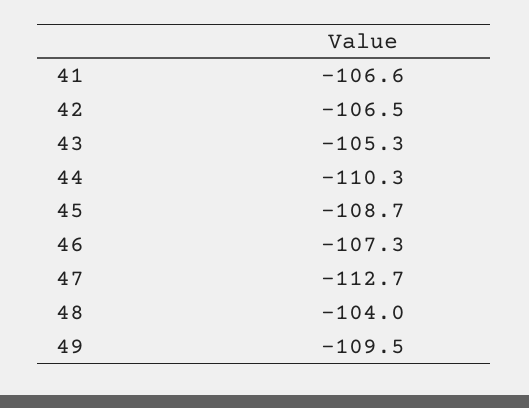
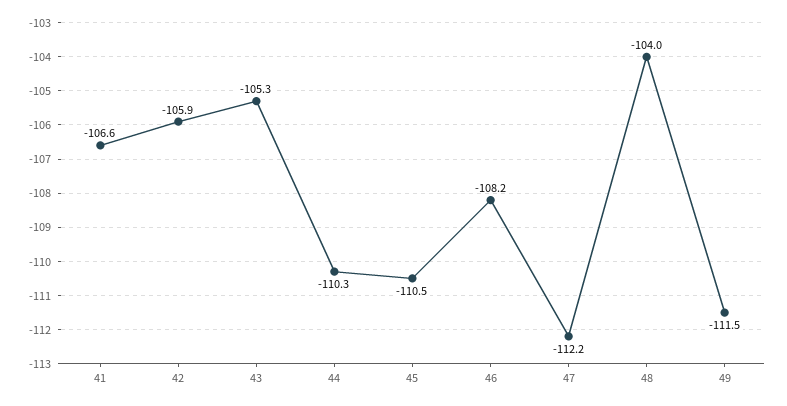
42: -106.5 -> -105.9
45: -108.7 -> -110.5
46: -107.3 -> -108.2
47: -112.7 -> -112.2
49: -109.5 -> -111.5

